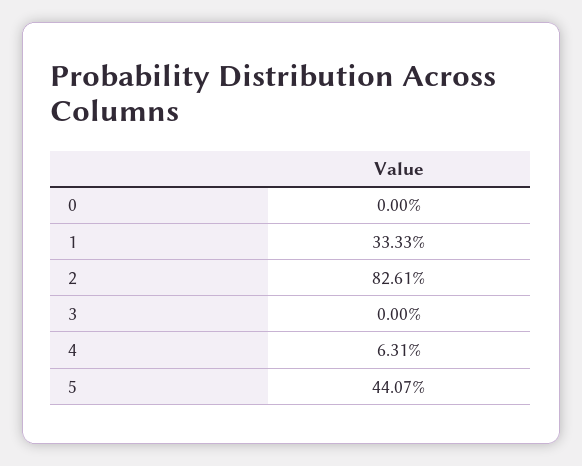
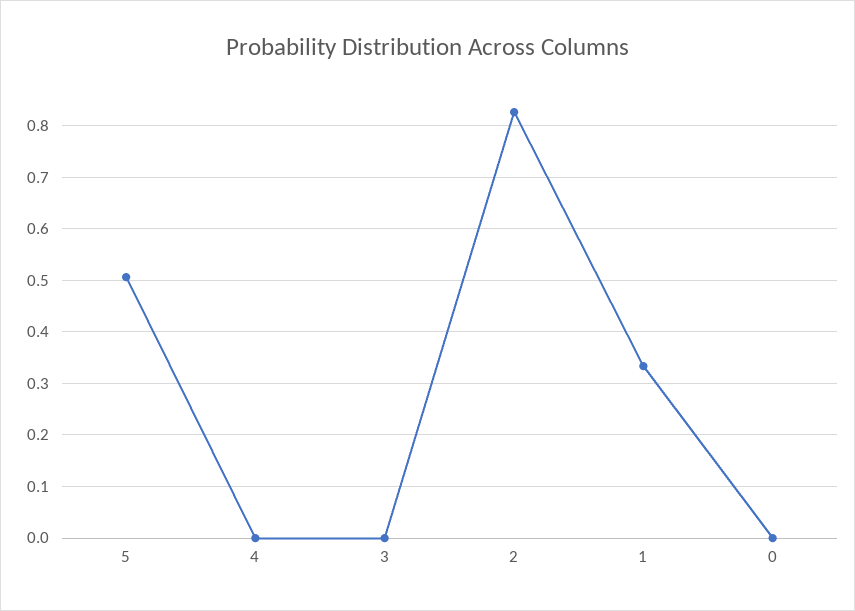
4: 0.0631 -> 0
5: 0.4407 -> 0.5

